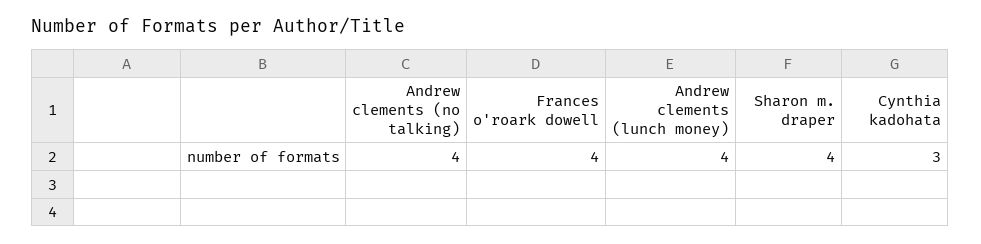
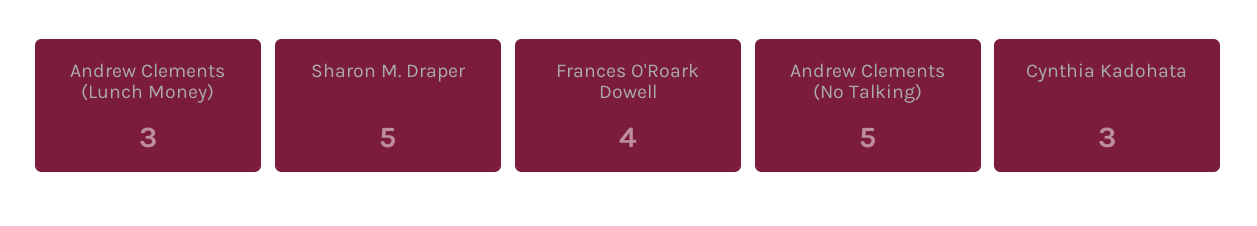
Andrew clements (no talking): 4 -> 5
Andrew clements (lunch money): 4 -> 3
Sharon m. draper: 4 -> 5

